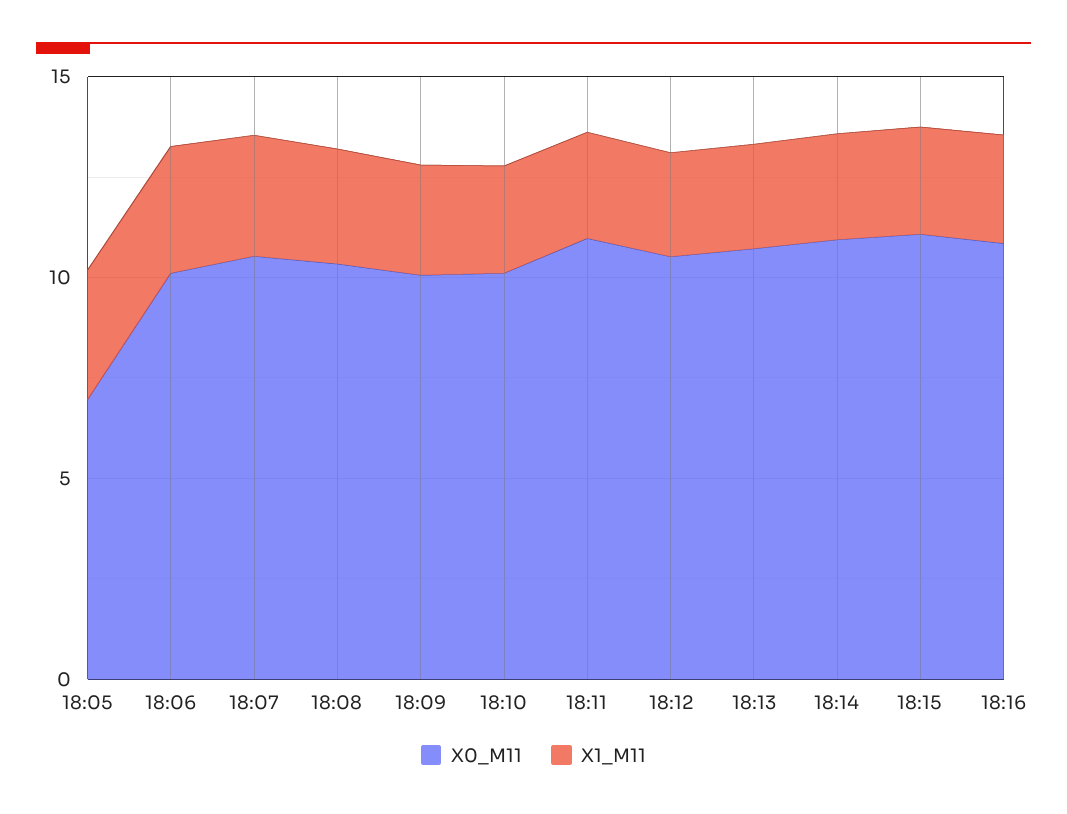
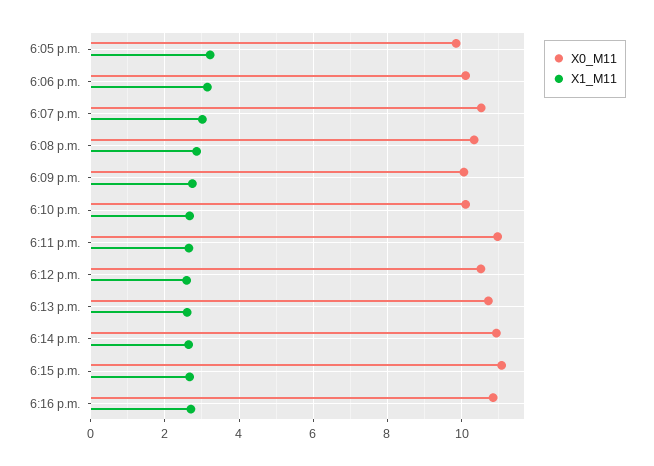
X0_M11, 18:05: 7 -> 9.8

